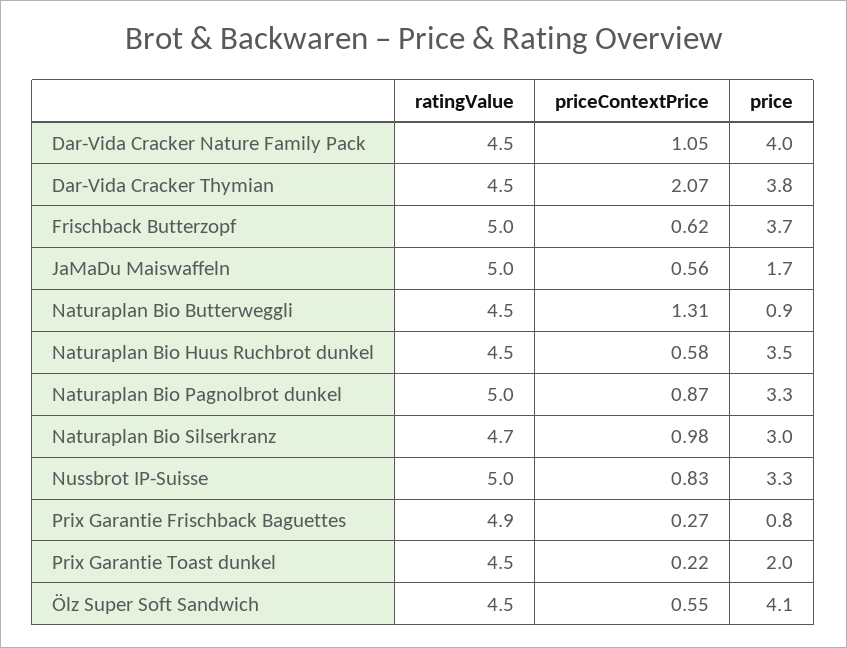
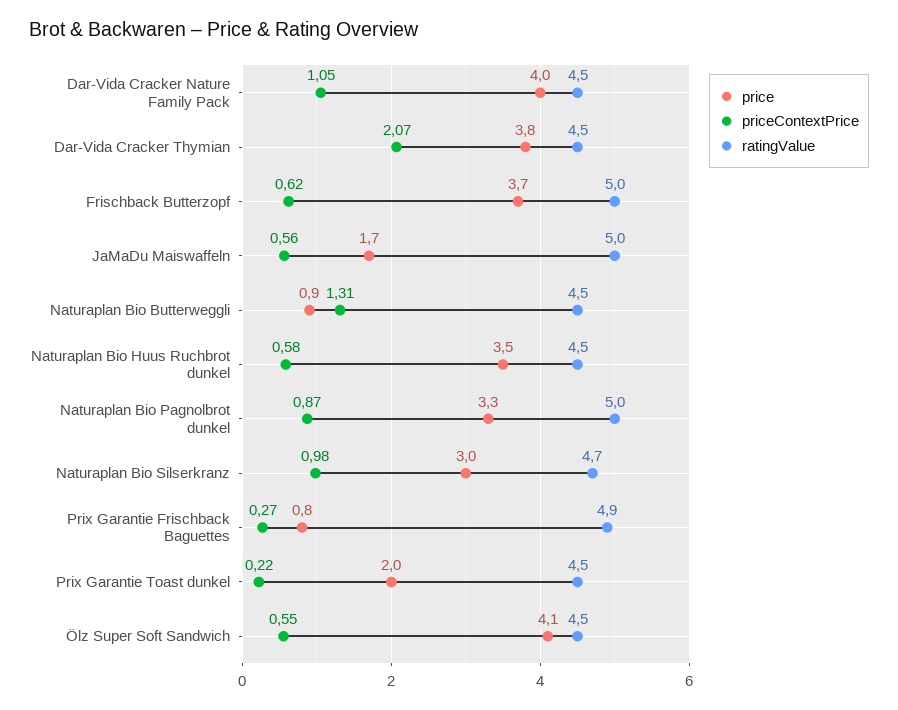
ratingValue, Nussbrot IP-Suisse: 5 -> none
priceContextPrice, Nussbrot IP-Suisse: 0.83 -> none
price, Nussbrot IP-Suisse: 3.3 -> none

